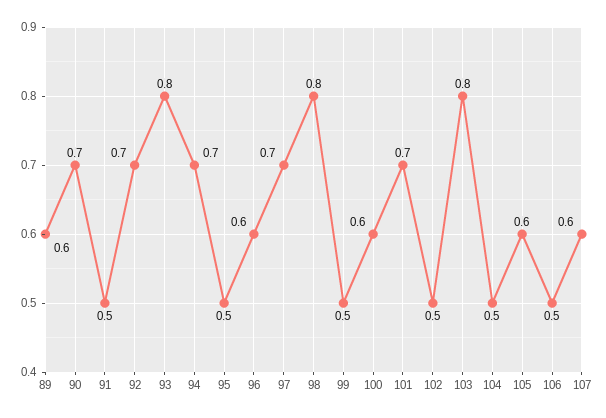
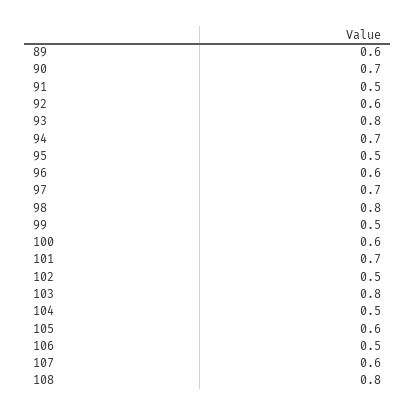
92: 0.7 -> 0.6
108: none -> 0.8

